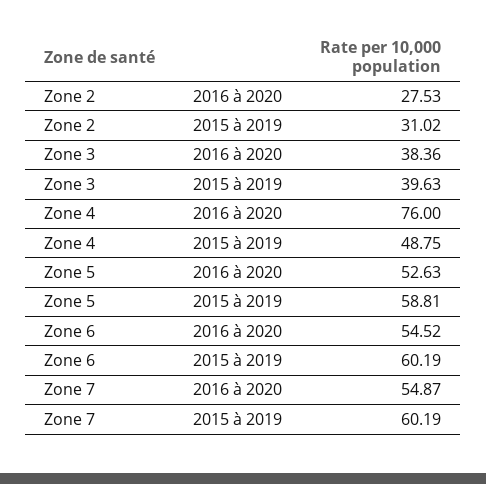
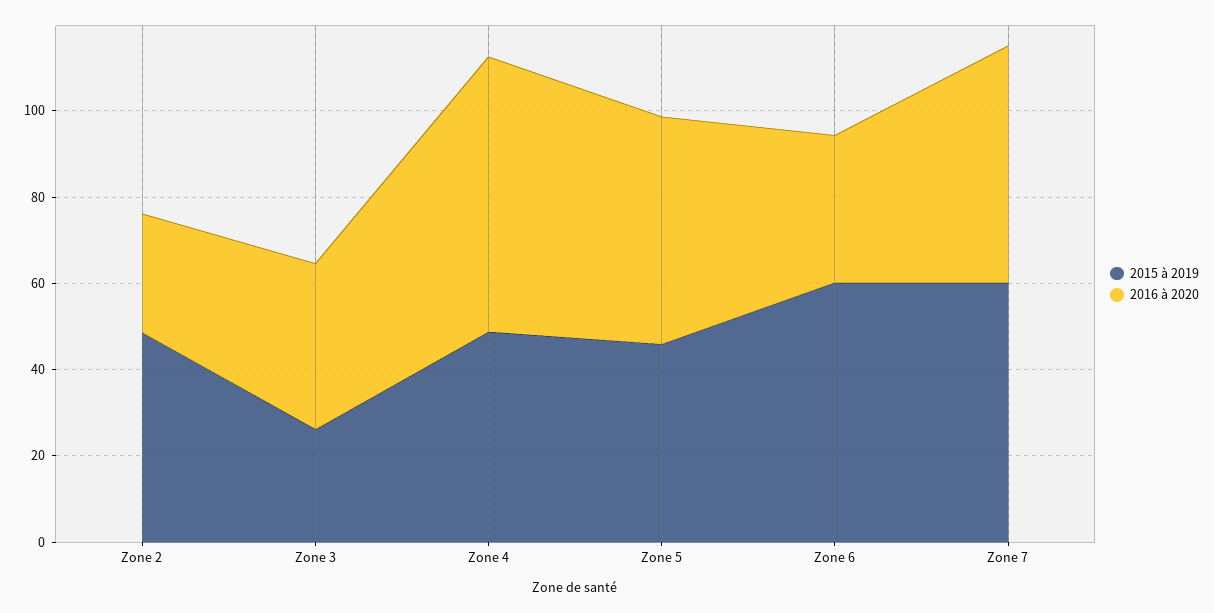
2015 à 2019, Zone 2: 31.02 -> 50
2015 à 2019, Zone 3: 39.63 -> 25
2016 à 2020, Zone 4: 76 -> 65
2015 à 2019, Zone 5: 58.81 -> 45
2016 à 2020, Zone 6: 54.52 -> 35

